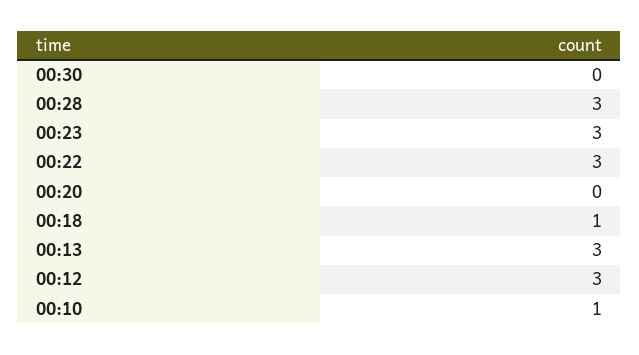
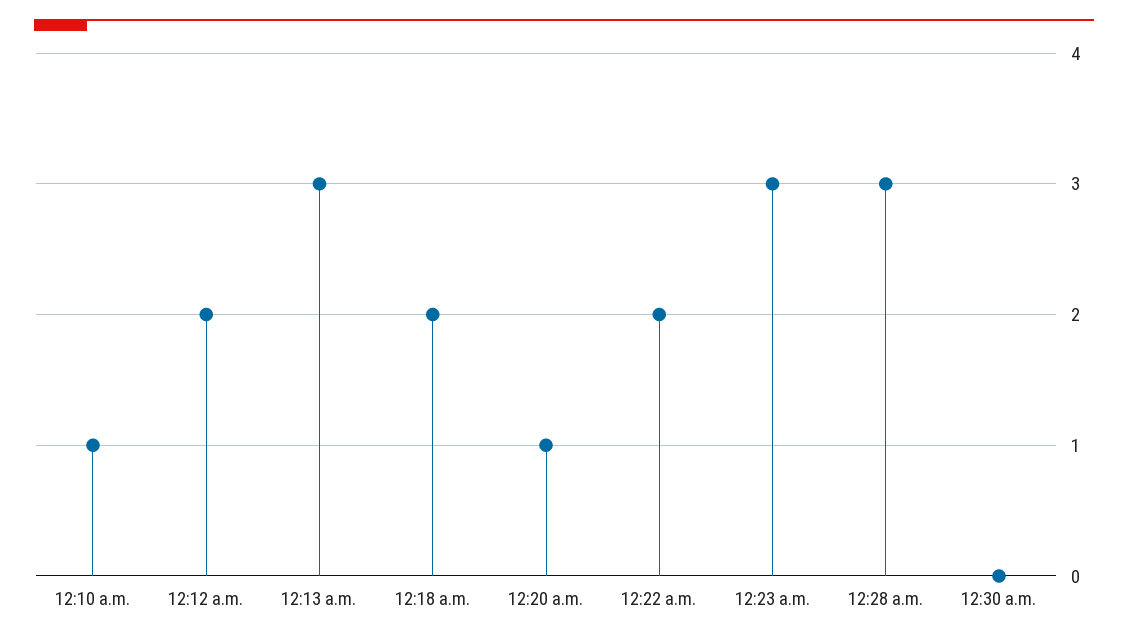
00:22: 3 -> 2
00:20: 0 -> 1
00:18: 1 -> 2
00:12: 3 -> 2

